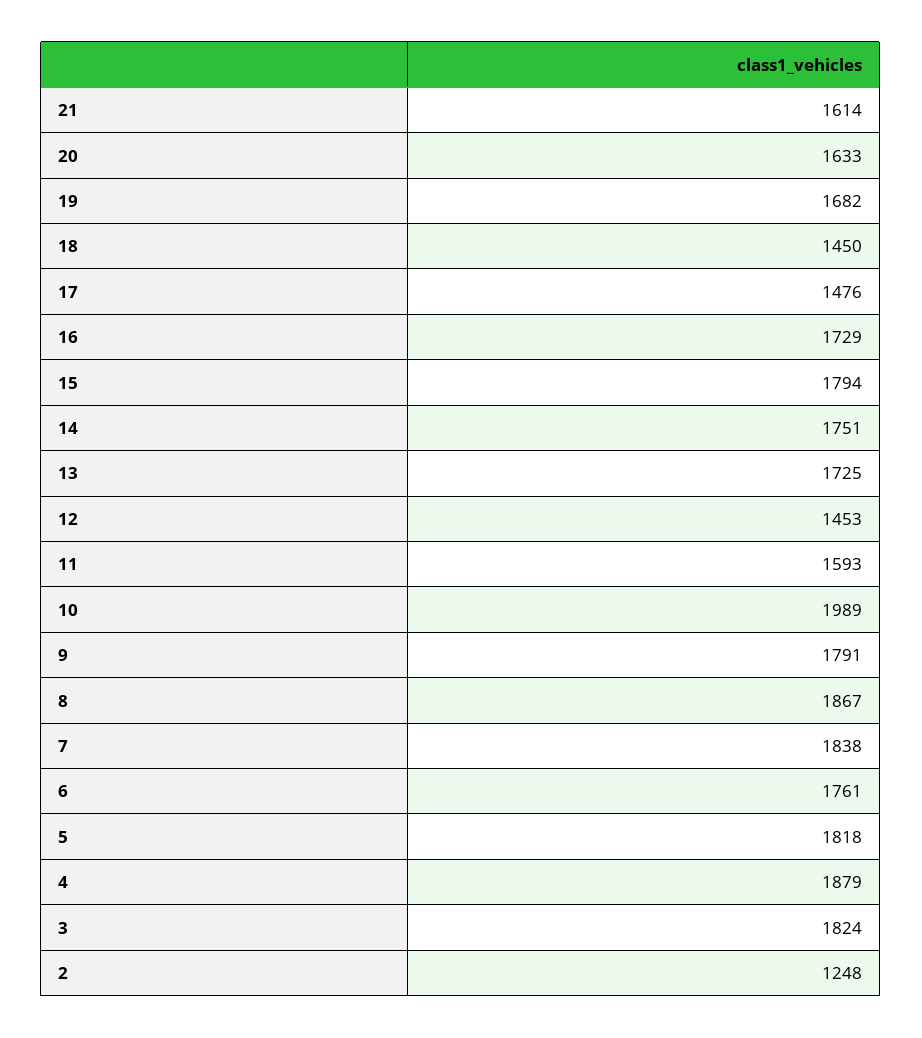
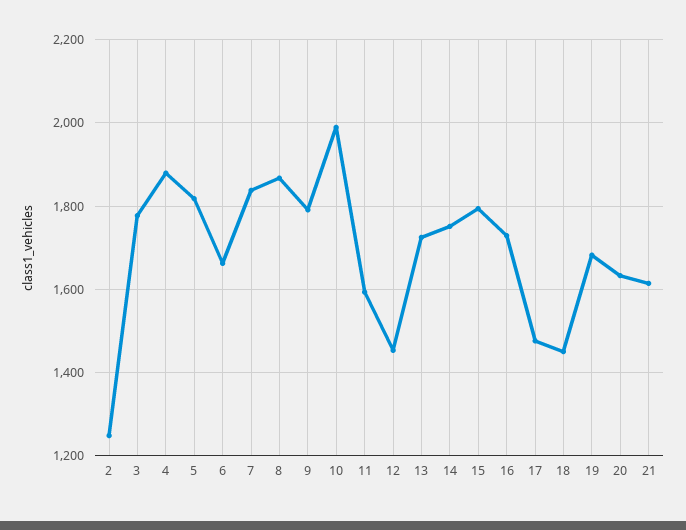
6: 1761 -> 1660
3: 1824 -> 1780

